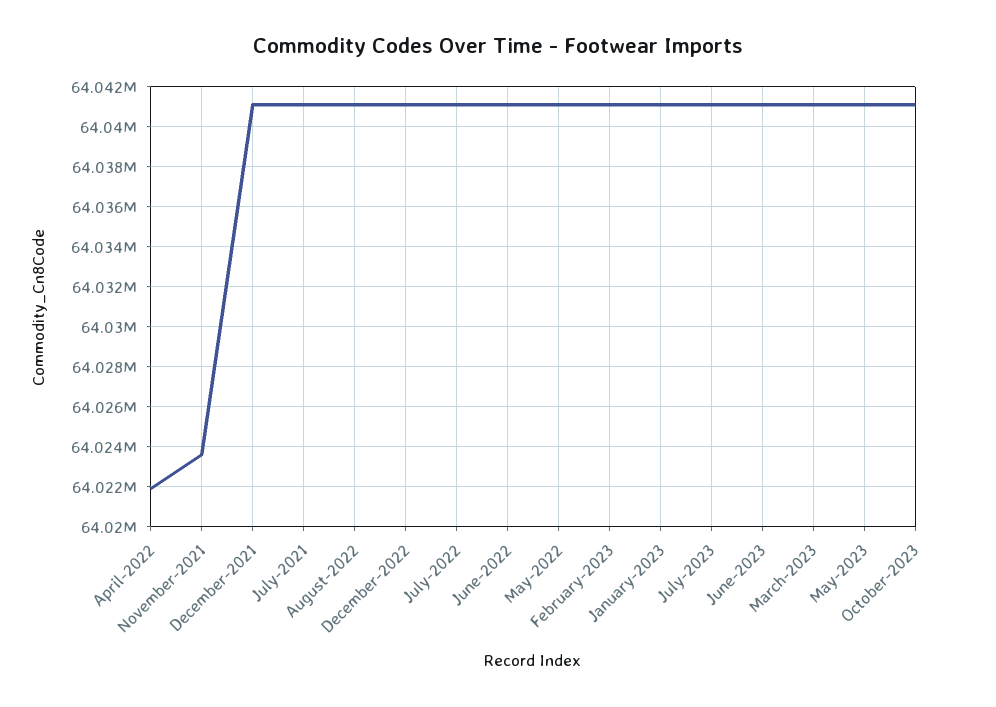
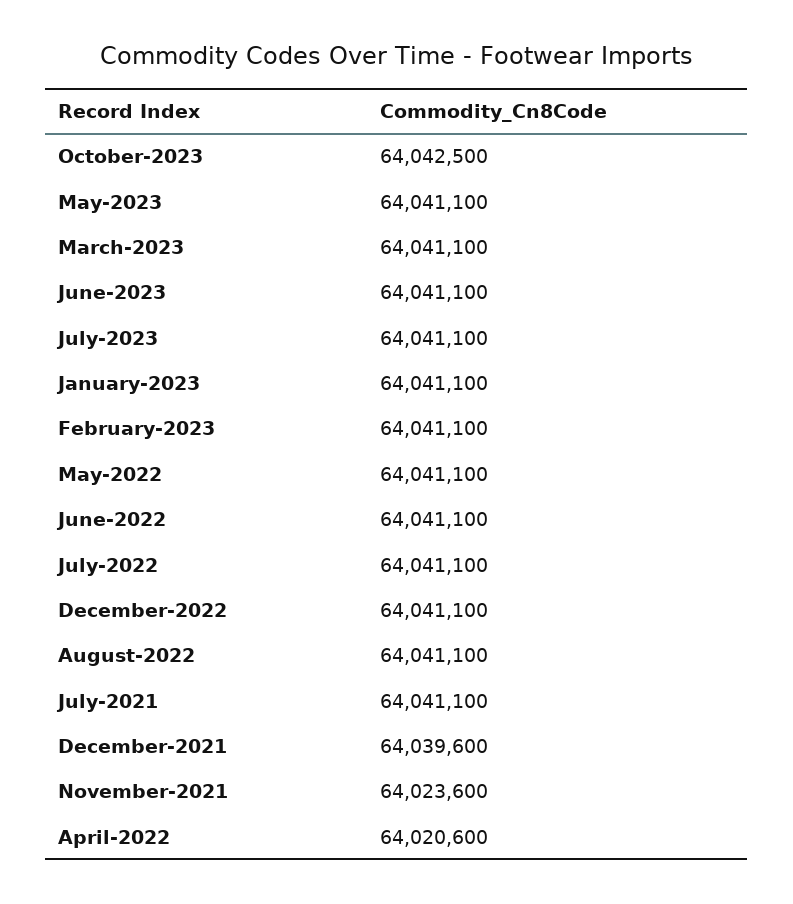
April-2022: 64022000 -> 64020600
December-2021: 64041000 -> 64039600
October-2023: 64041000 -> 64042500

